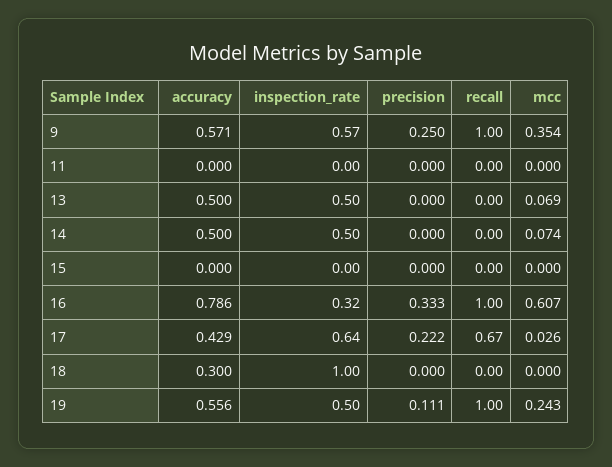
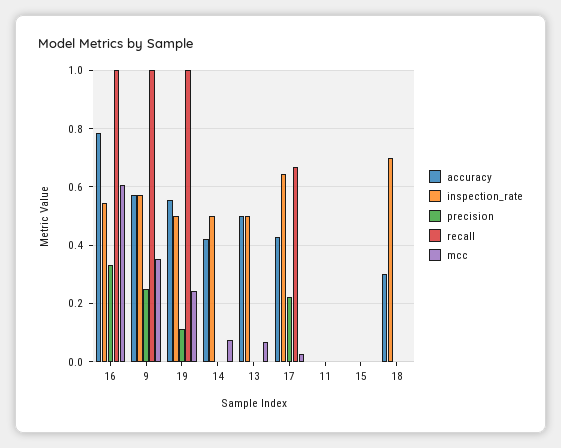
accuracy, 14: 0.5 -> 0.425
inspection_rate, 16: 0.32 -> 0.55
inspection_rate, 18: 1 -> 0.7

